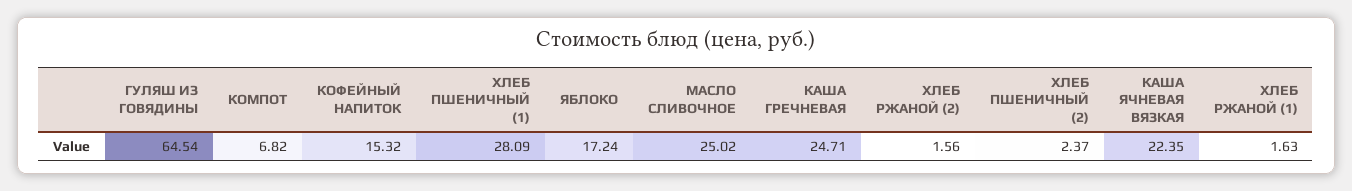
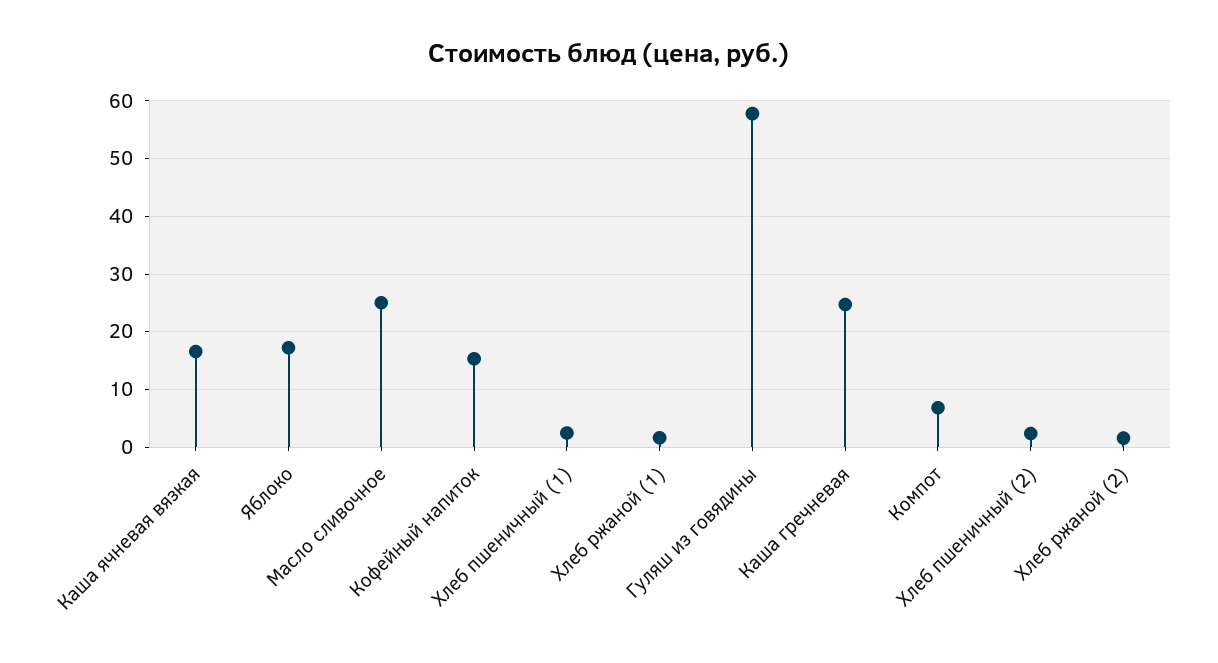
ГУЛЯШ ИЗ ГОВЯДИНЫ: 64.54 -> 58
ХЛЕБ ПШЕНИЧНЫЙ (1): 28.09 -> 2
КАША ЯЧНЕВАЯ ВЯЗКАЯ: 22.35 -> 16

